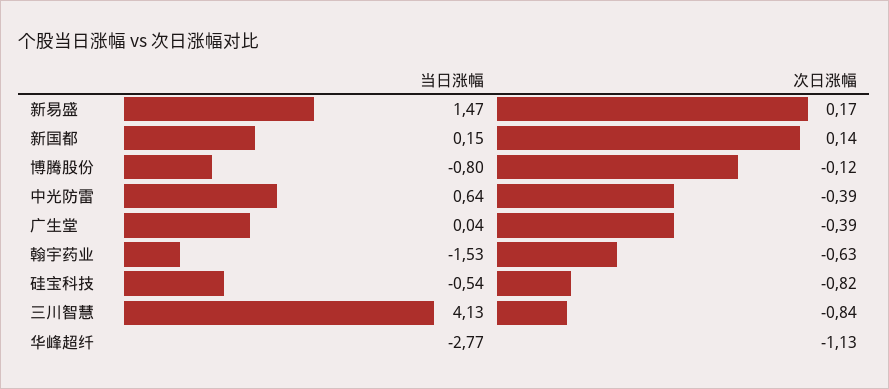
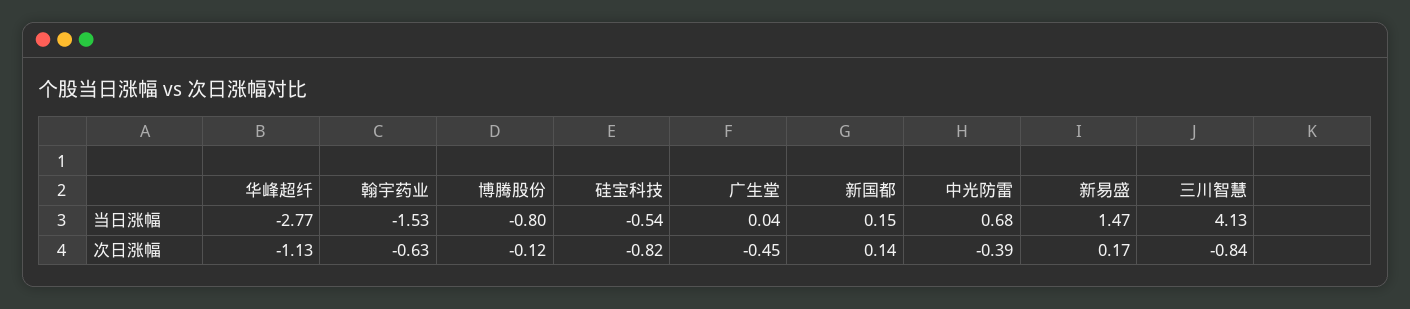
当日涨幅, 中光防雷: 0.64 -> 0.68
次日涨幅, 广生堂: -0.39 -> -0.45

